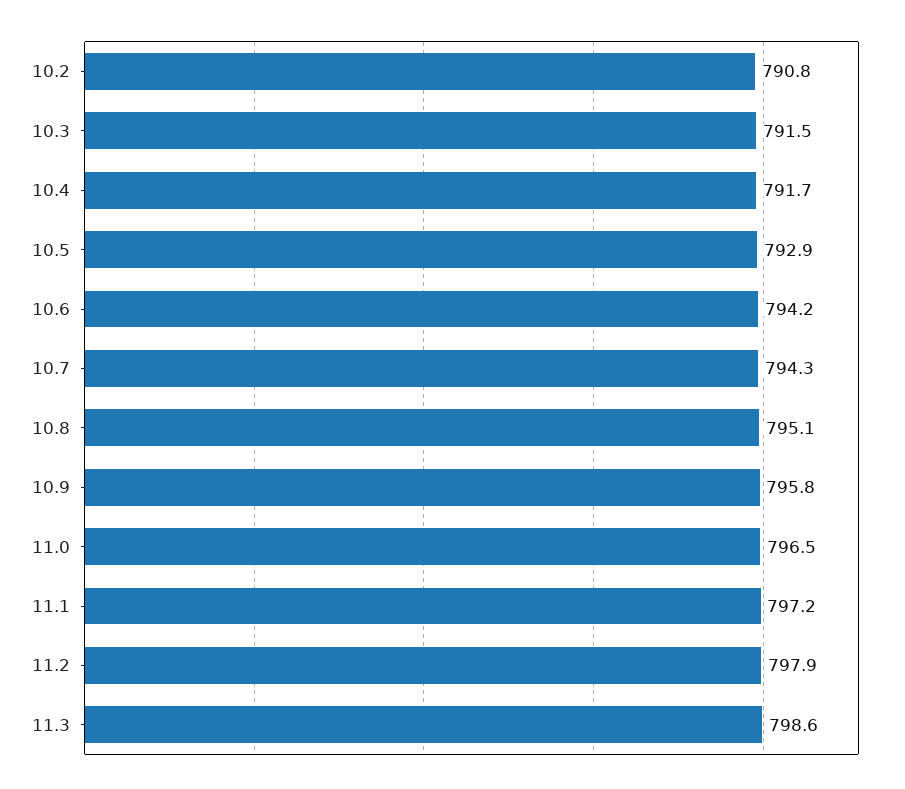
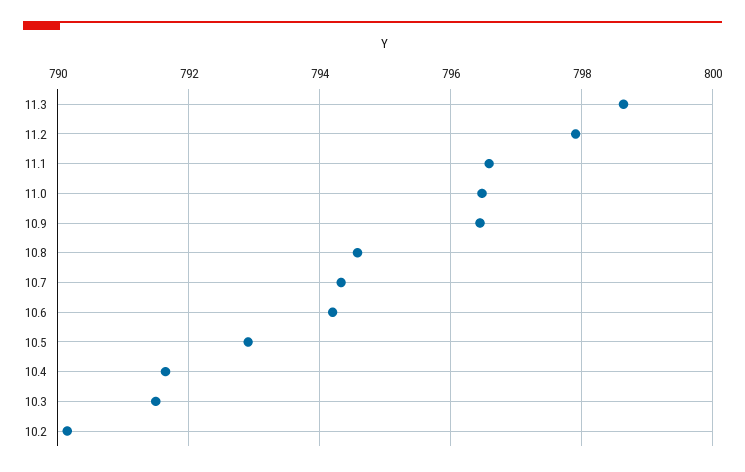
10.2: 790.8 -> 790.2
10.8: 795.1 -> 794.6
10.9: 795.8 -> 796.4
11.1: 797.2 -> 796.6

